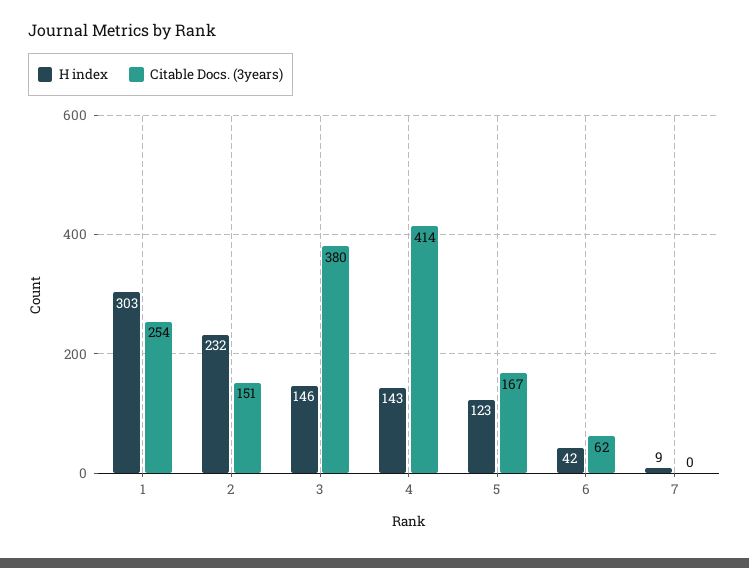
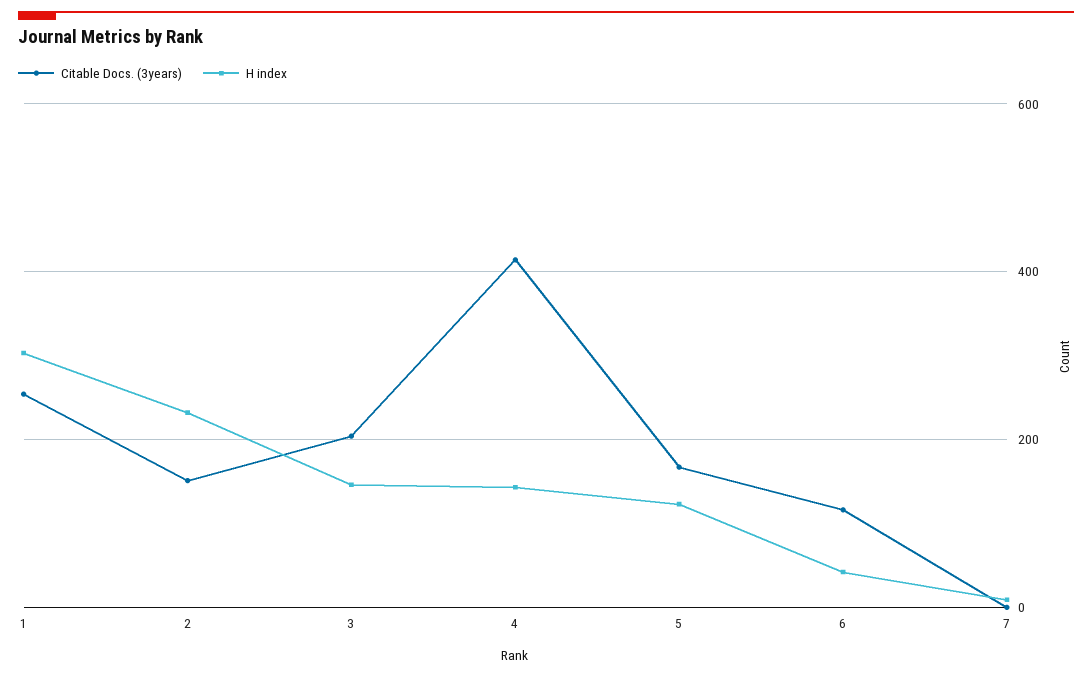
Citable Docs. (3years), 3: 380 -> 200
Citable Docs. (3years), 6: 62 -> 120

